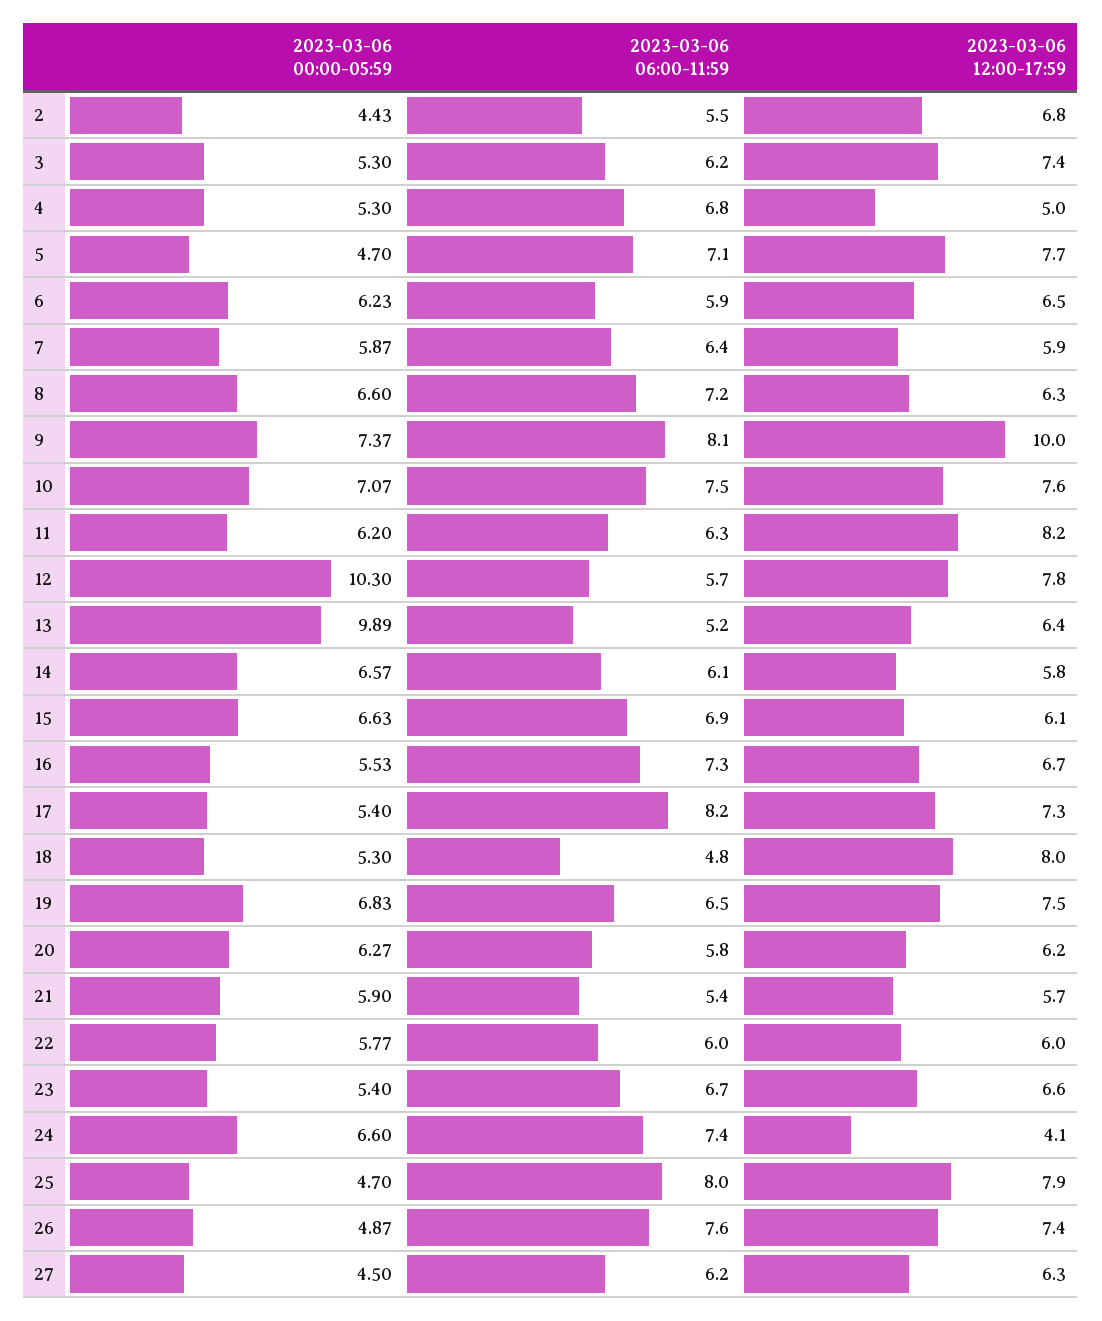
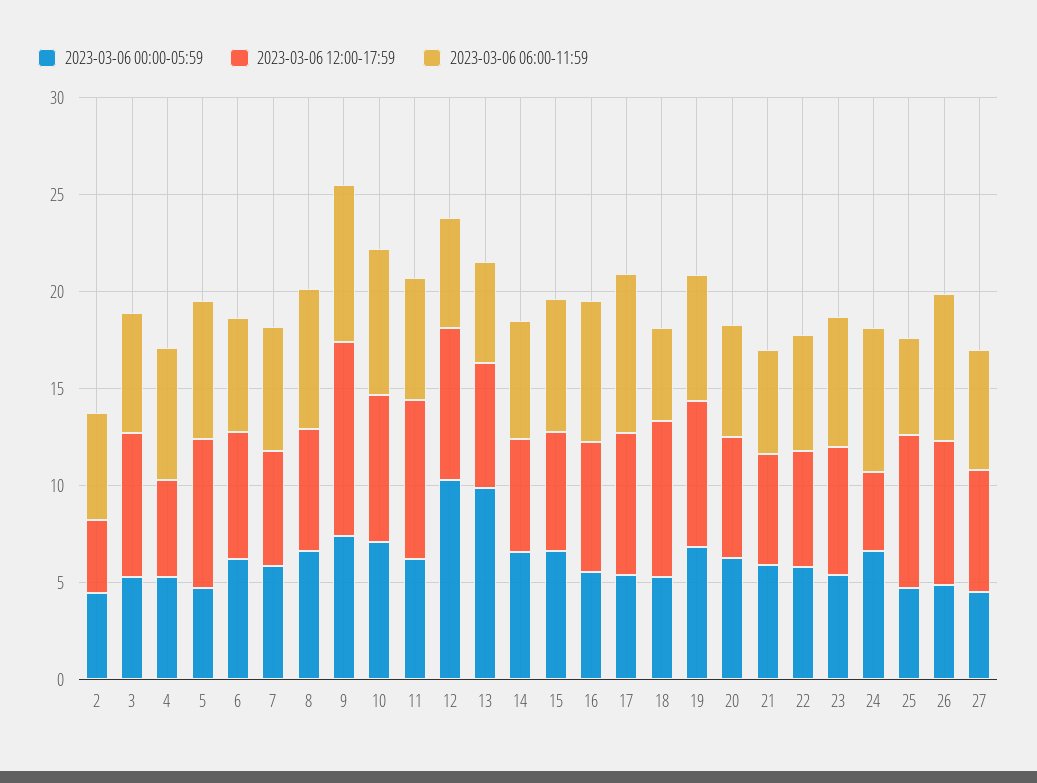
2023-03-06 12:00-17:59, 2: 6.8 -> 4
2023-03-06 06:00-11:59, 25: 8 -> 5

